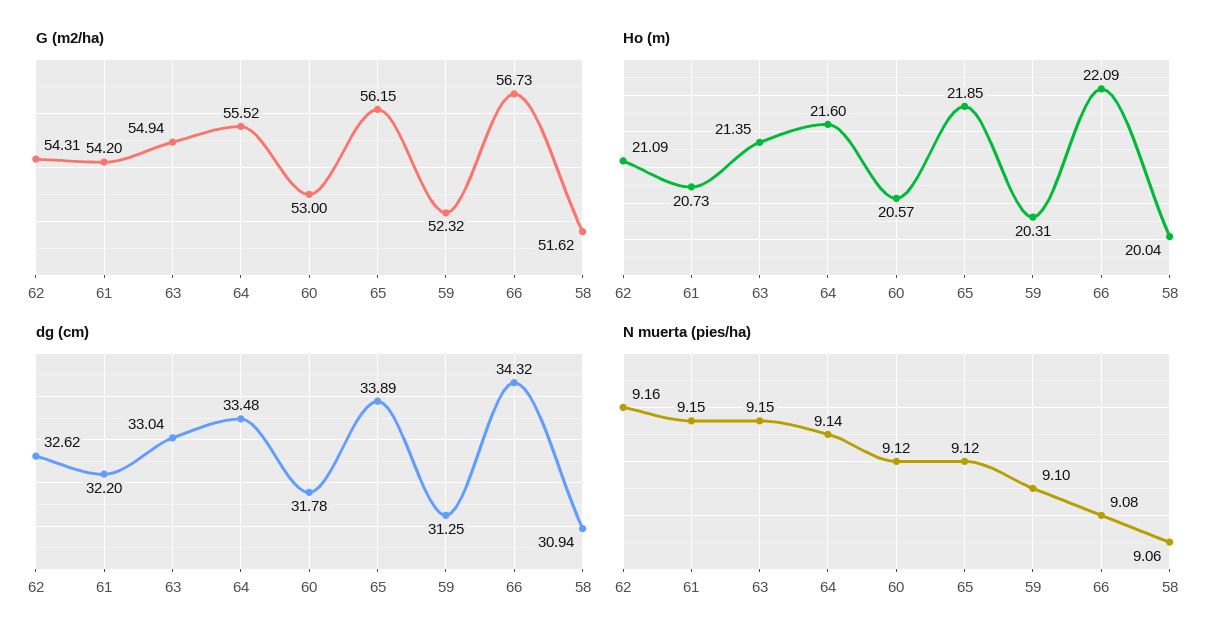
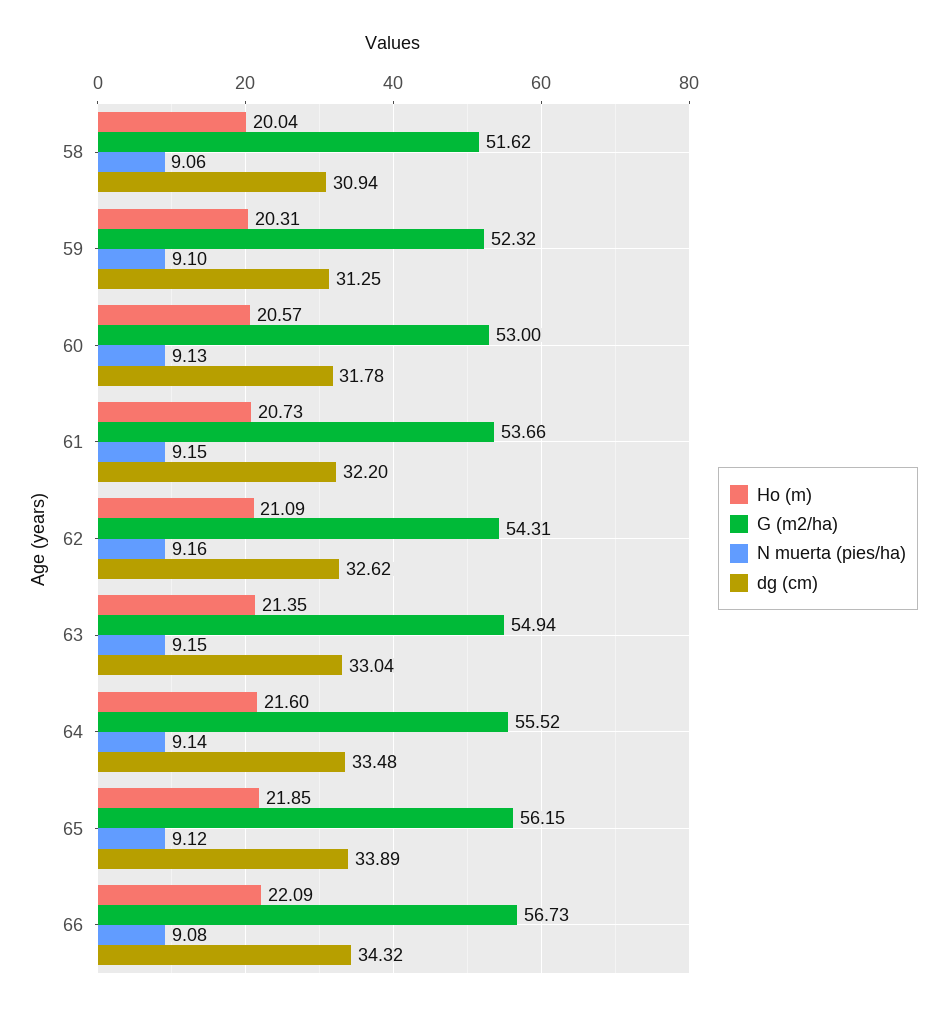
G (m2/ha), 61: 54.2 -> 53.66
N muerta (pies/ha), 60: 9.12 -> 9.13

